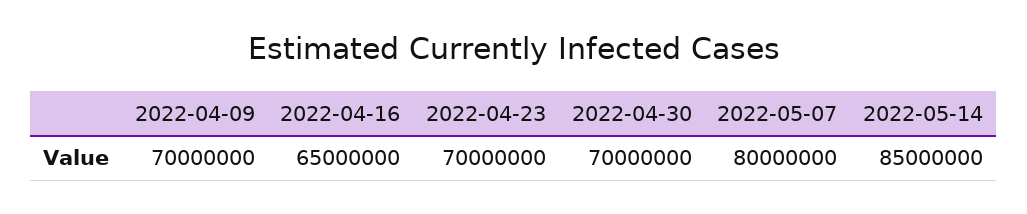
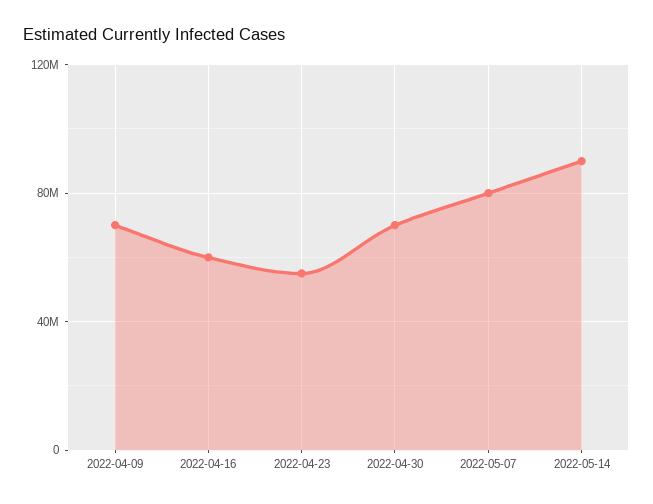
2022-04-16: 65000000 -> 60000000
2022-04-23: 70000000 -> 55000000
2022-05-14: 85000000 -> 90000000

